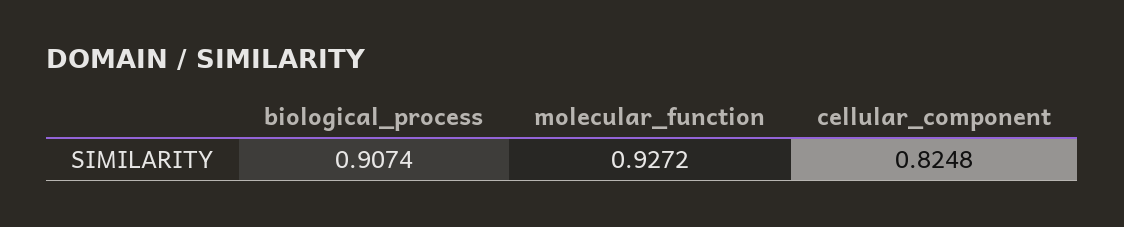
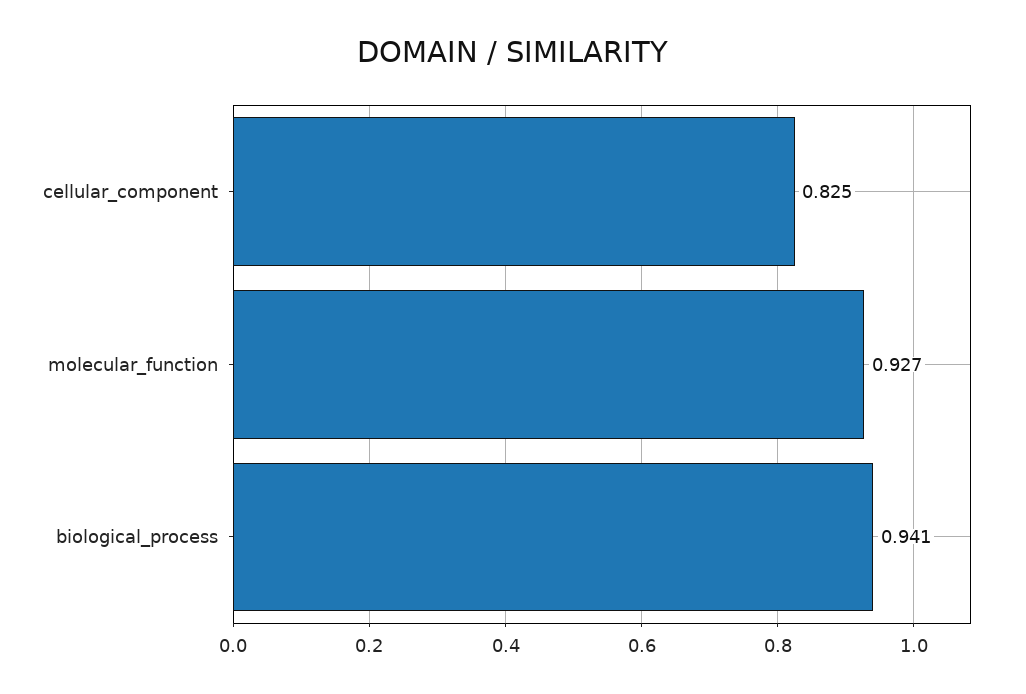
biological_process: 0.9074 -> 0.941

